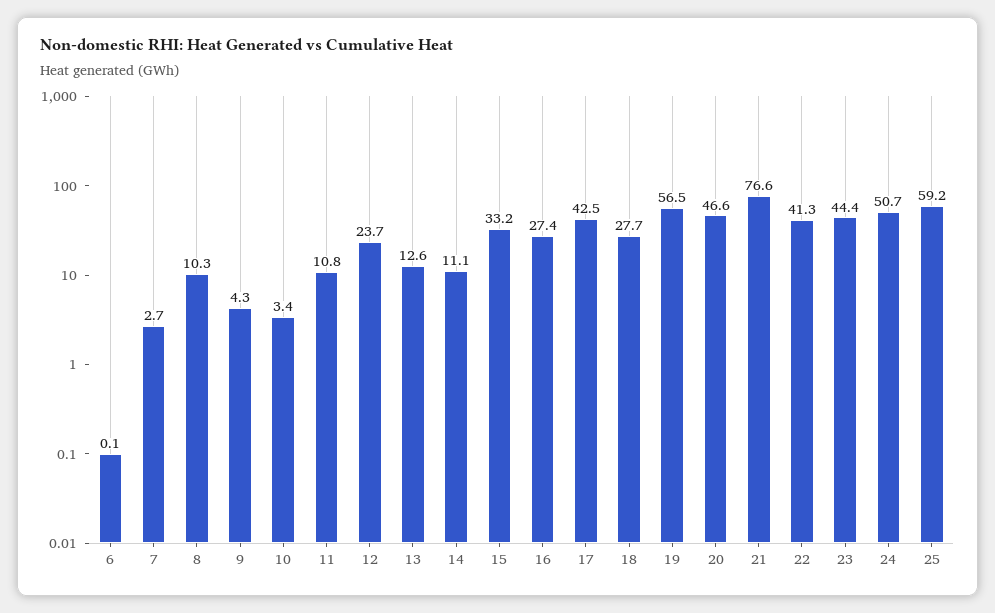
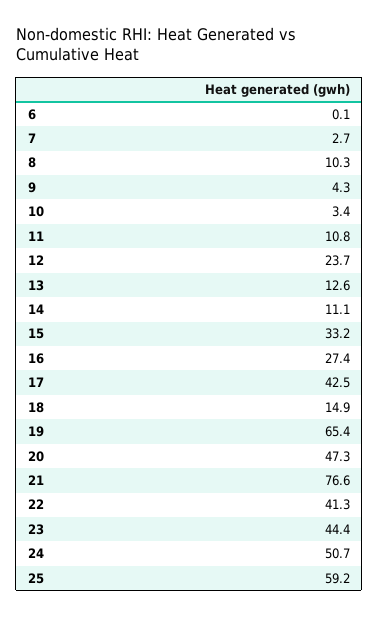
18: 27.7 -> 14.9
19: 56.5 -> 65.4
20: 46.6 -> 47.3

